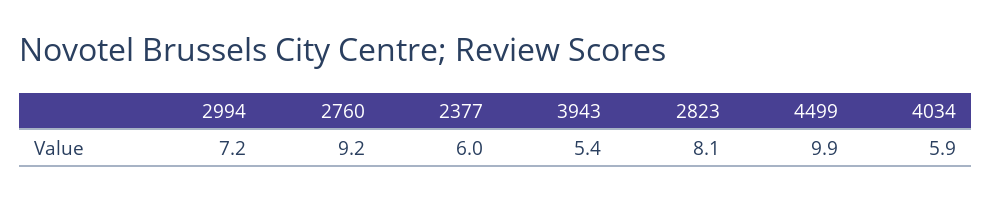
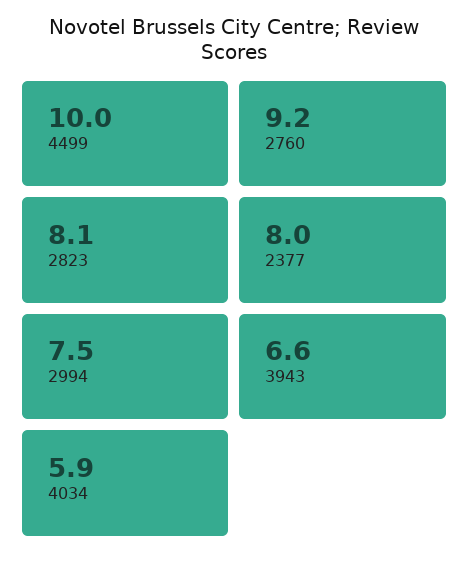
2994: 7.2 -> 7.5
2377: 6 -> 8
3943: 5.4 -> 6.6
4499: 9.9 -> 10

